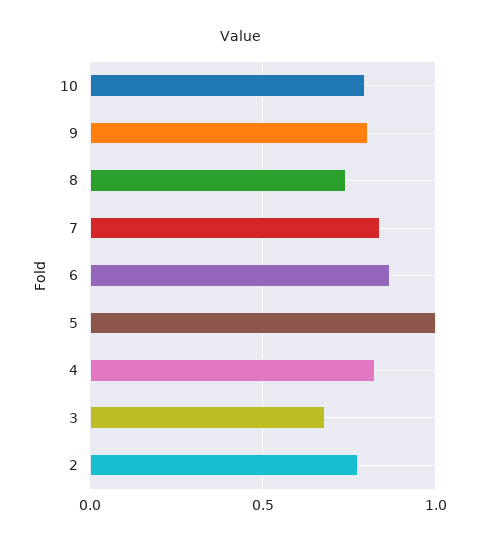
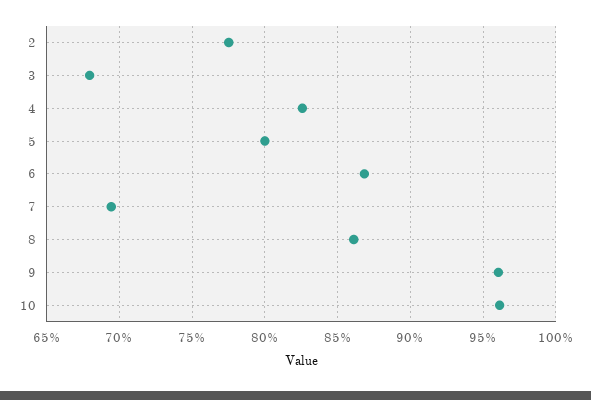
10: 0.8 -> 0.96
9: 0.8 -> 0.96
8: 0.75 -> 0.86
7: 0.85 -> 0.695
5: 1 -> 0.8

